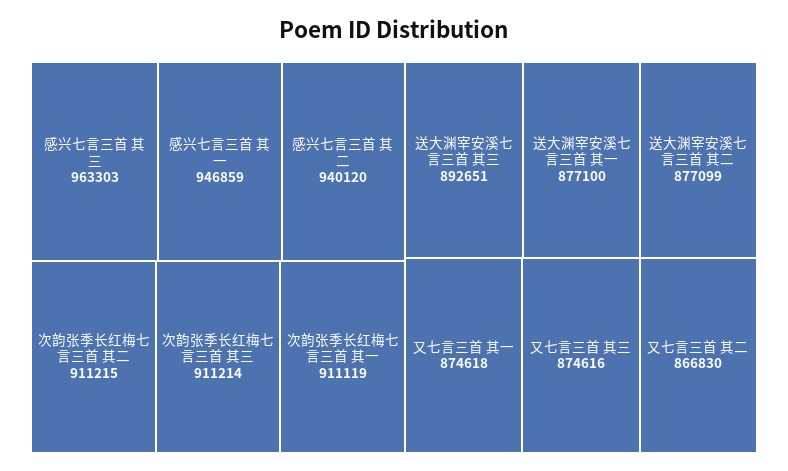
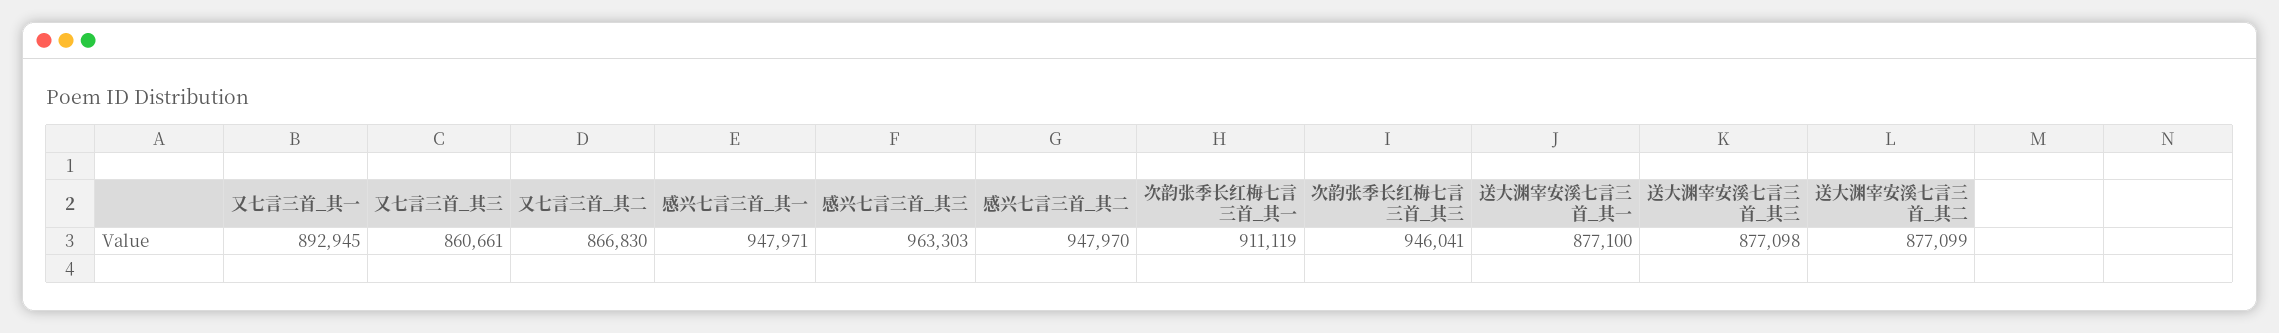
感兴七言三首 其一: 946859 -> 947971
感兴七言三首 其二: 940120 -> 947970
次韵张季长红梅七言三首 其二: 911215 -> none
次韵张季长红梅七言三首 其三: 911214 -> 946041
送大渊宰安溪七言三首 其三: 892651 -> 877098
又七言三首 其一: 874618 -> 892945
又七言三首 其三: 874616 -> 860661

